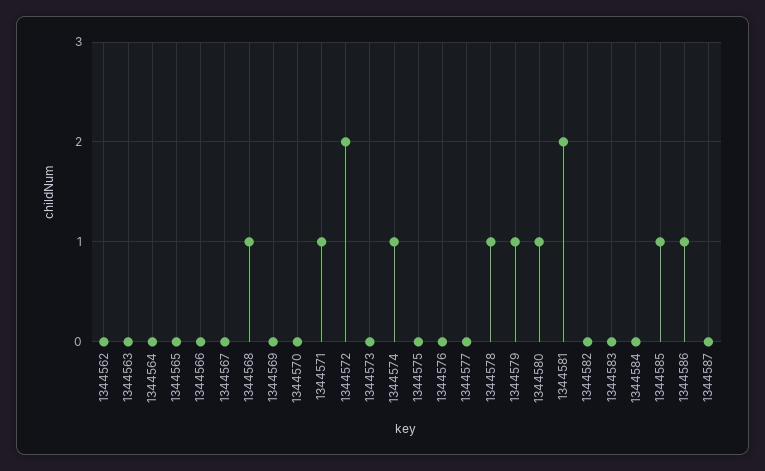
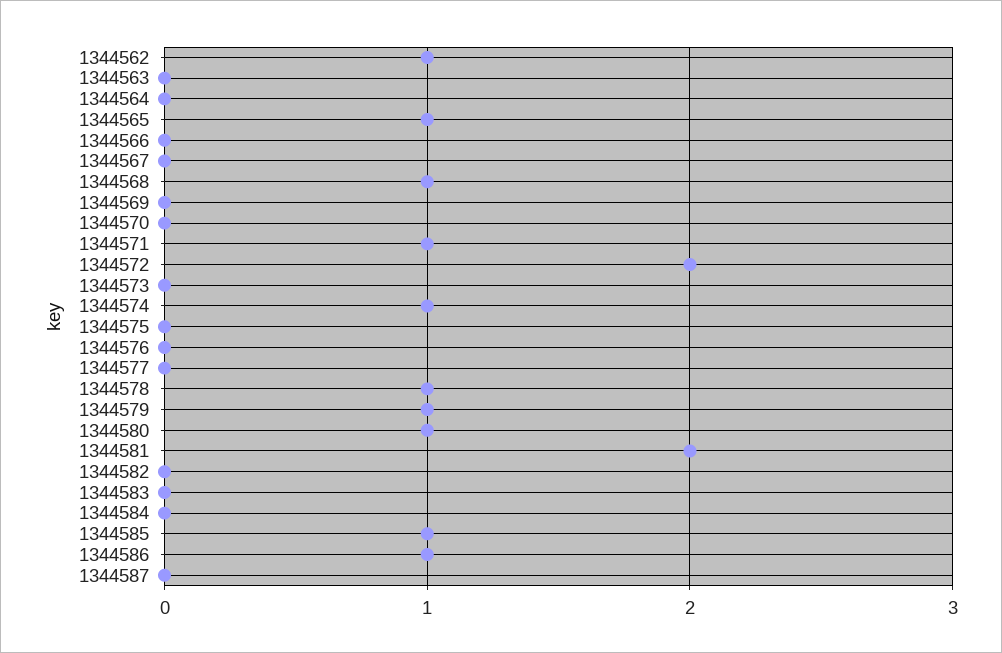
1344562: 0 -> 1
1344565: 0 -> 1

